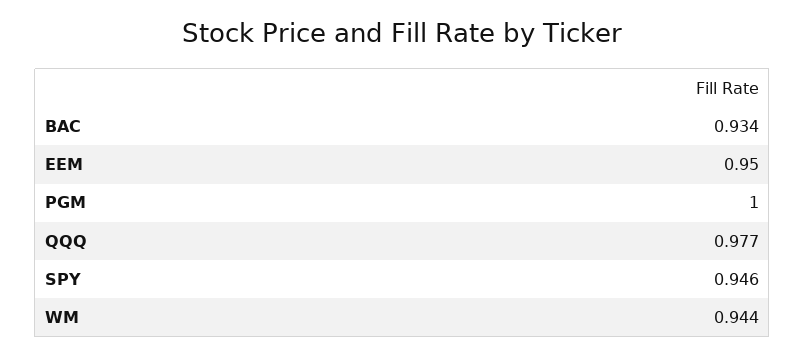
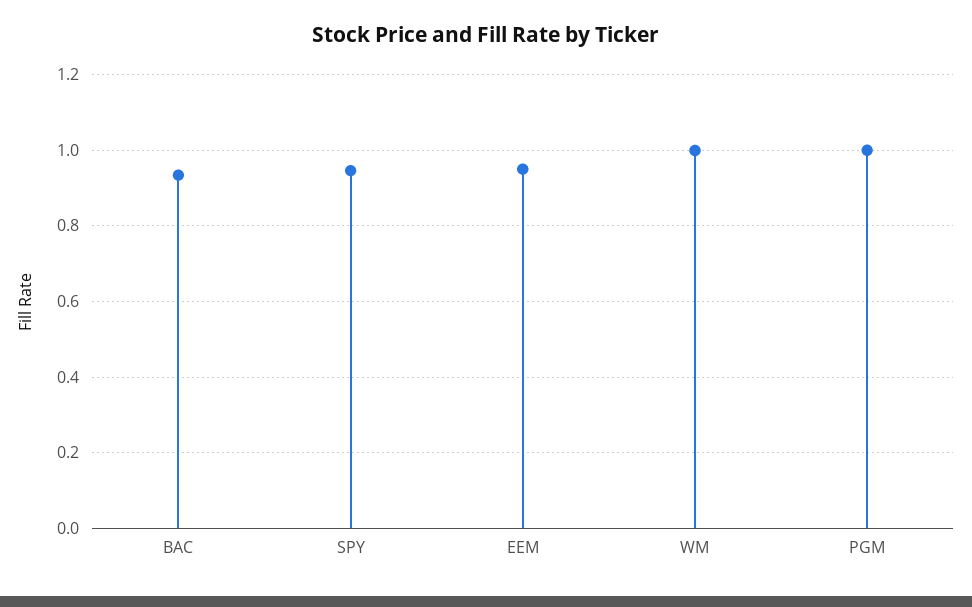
QQQ: 0.977 -> none
WM: 0.944 -> 1

